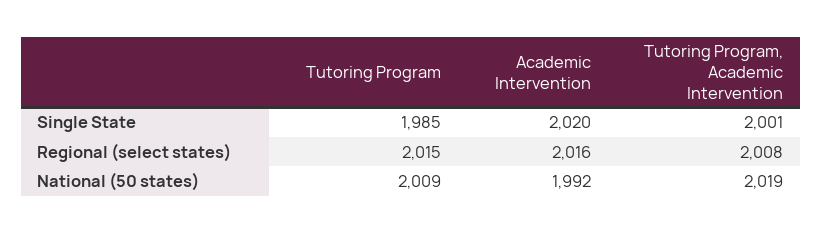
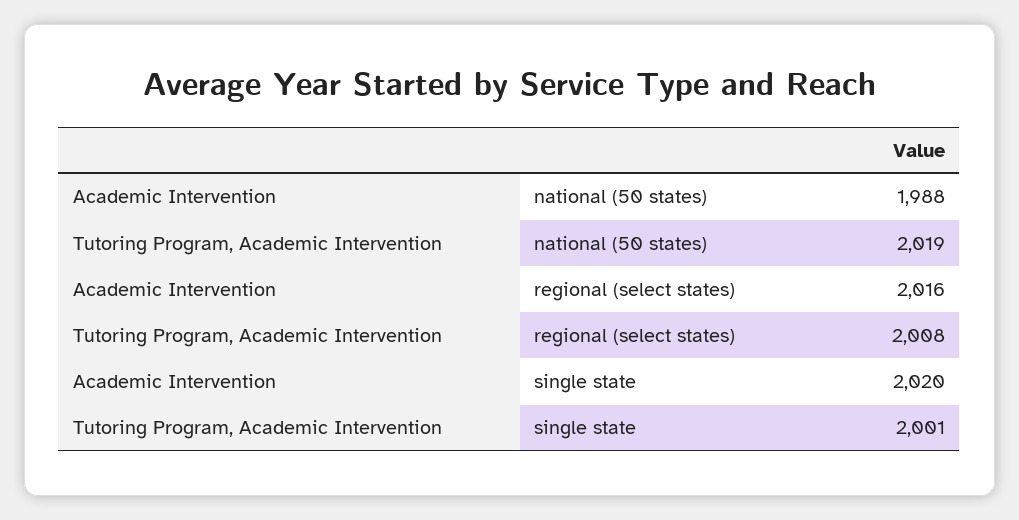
Tutoring Program, Single State: 1985 -> none
Tutoring Program, Regional (select states): 2015 -> none
Tutoring Program, National (50 states): 2009 -> none
Academic Intervention, National (50 states): 1992 -> 1988

